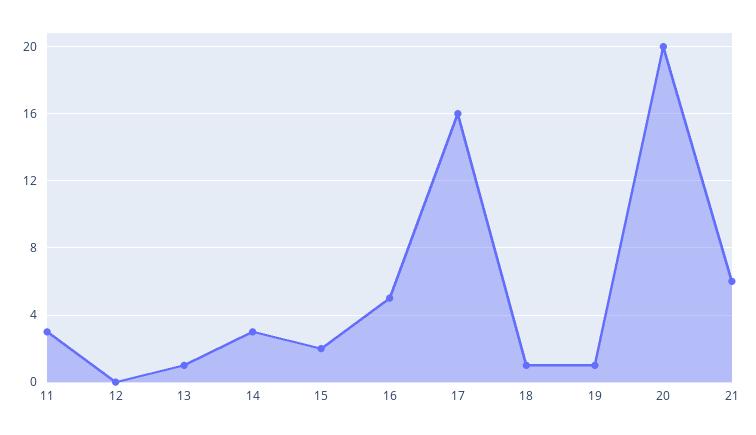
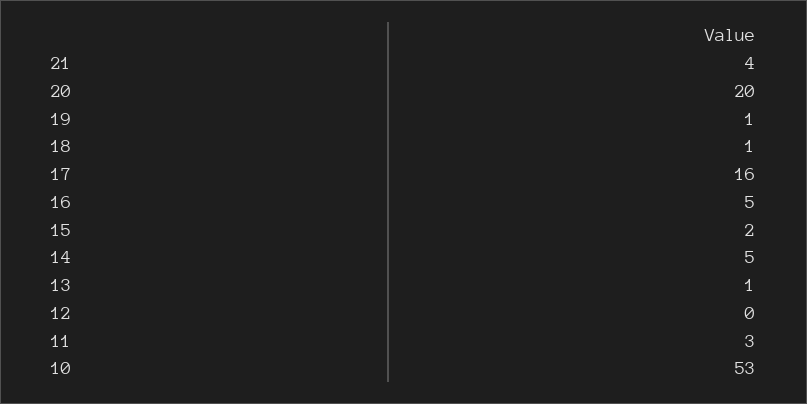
14: 3 -> 5
21: 6 -> 4
10: none -> 53

